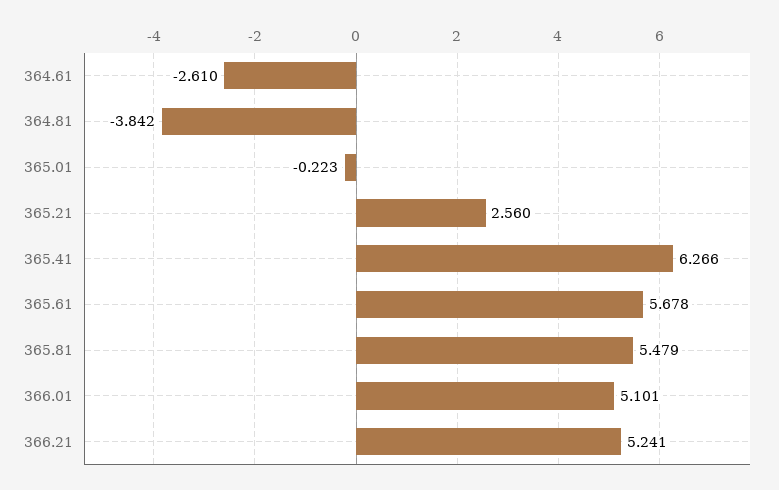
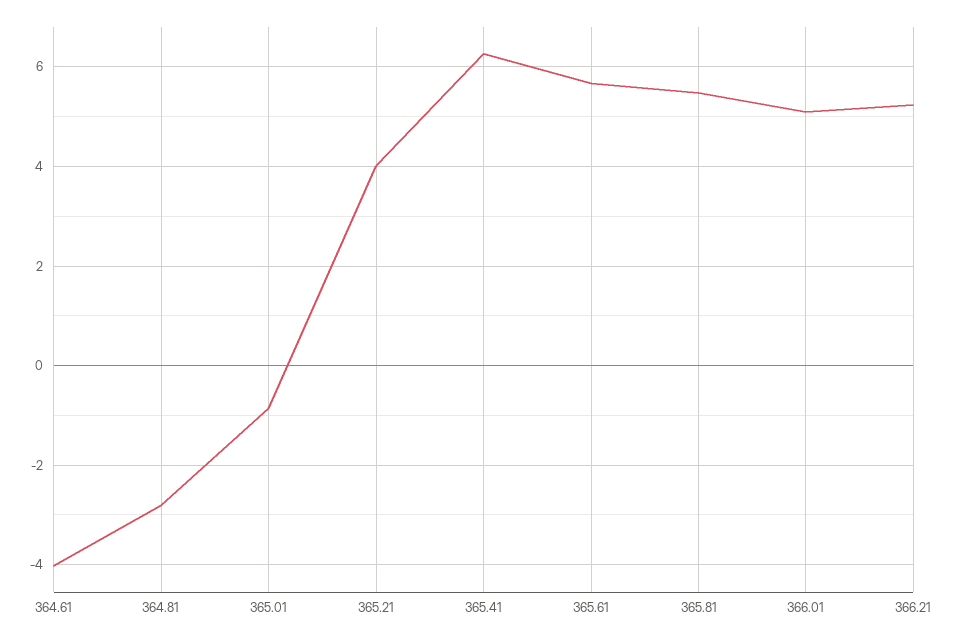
364.61: -2.61 -> -4
364.81: -3.842 -> -2.8
365.01: -0.223 -> -0.8
365.21: 2.56 -> 4

